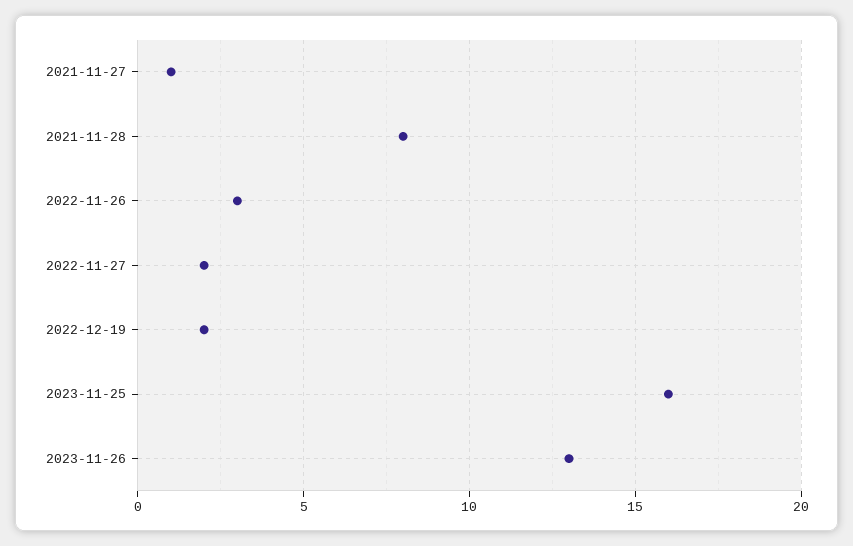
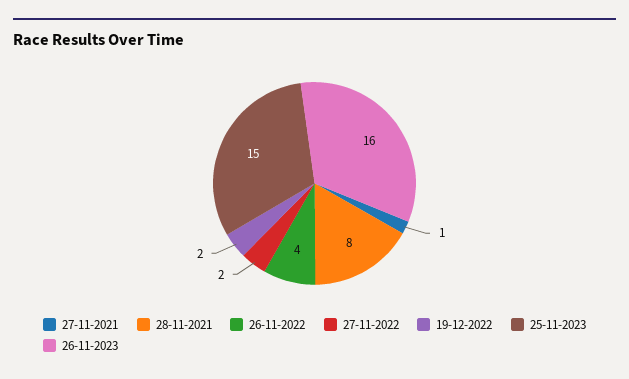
2022-11-26: 3 -> 4
2023-11-25: 16 -> 15
2023-11-26: 13 -> 16

